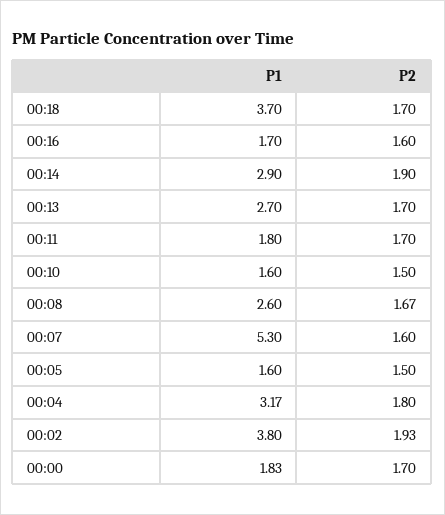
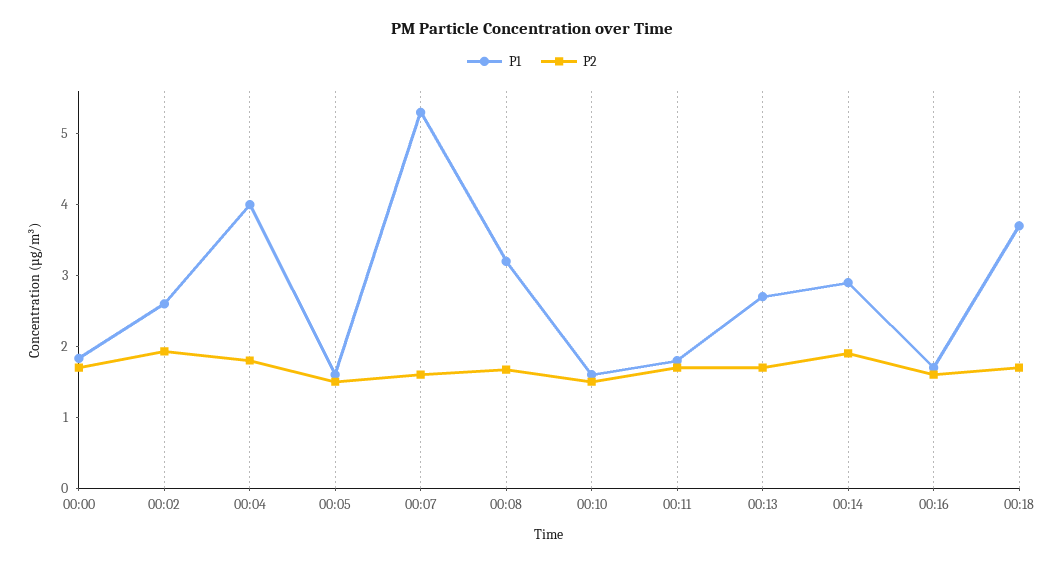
P1, 00:08: 2.6 -> 3.2
P1, 00:04: 3.17 -> 4
P1, 00:02: 3.8 -> 2.6

